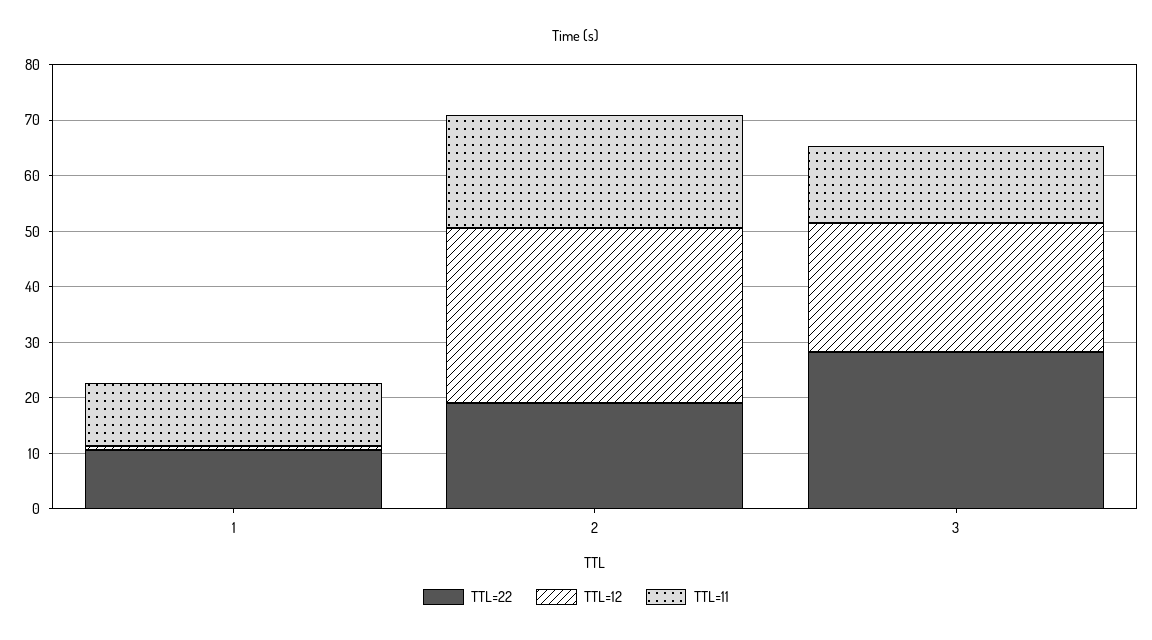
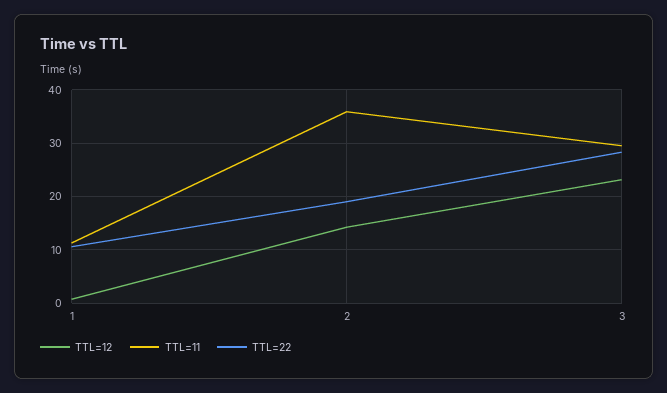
TTL=12, 2: 32 -> 14
TTL=11, 2: 20 -> 36
TTL=11, 3: 14 -> 30

